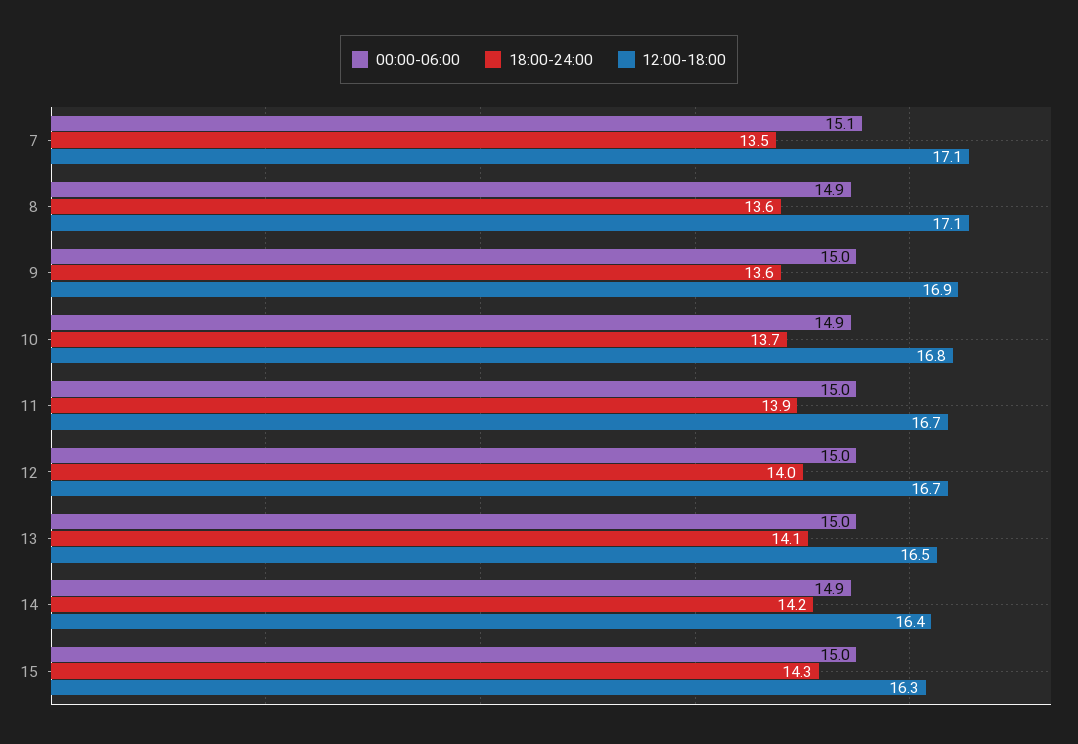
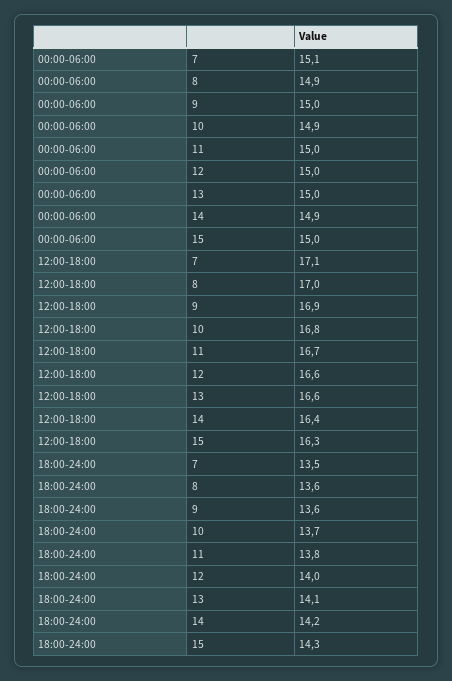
12:00-18:00, 8: 17.1 -> 17
18:00-24:00, 11: 13.9 -> 13.8
12:00-18:00, 12: 16.7 -> 16.6
12:00-18:00, 13: 16.5 -> 16.6

